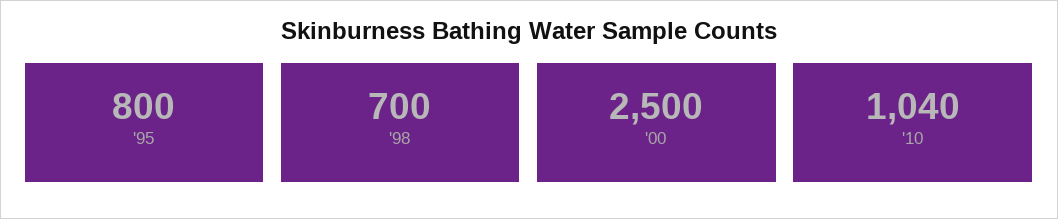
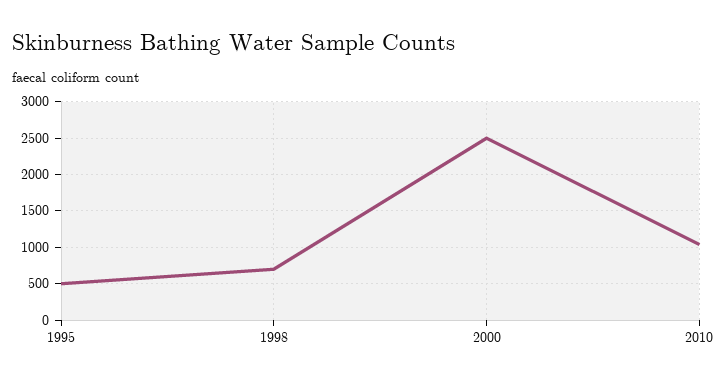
'95: 800 -> 500

